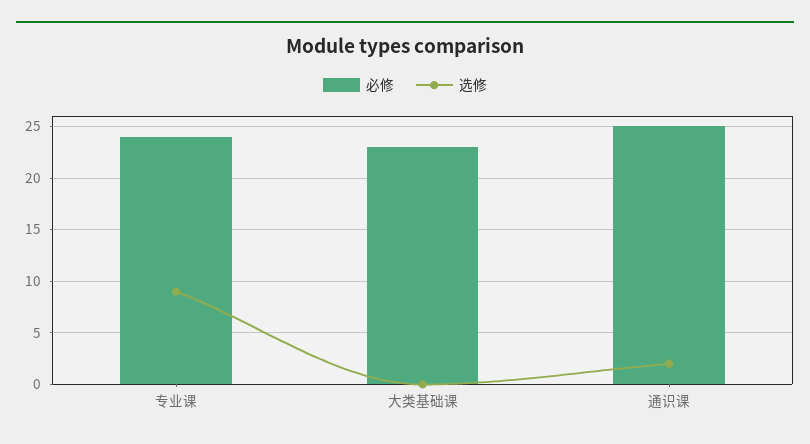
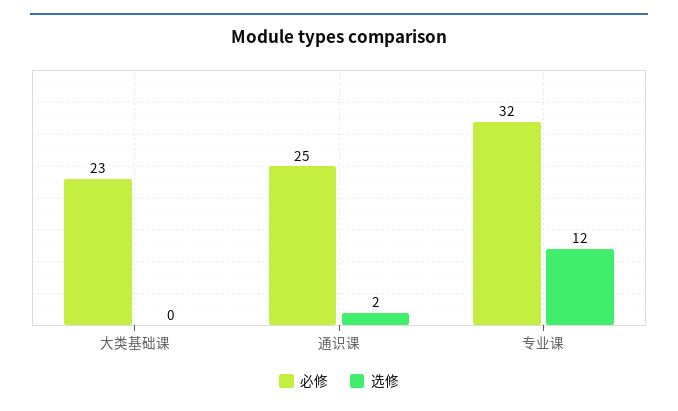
必修, 专业课: 24 -> 32
选修, 专业课: 9 -> 12

